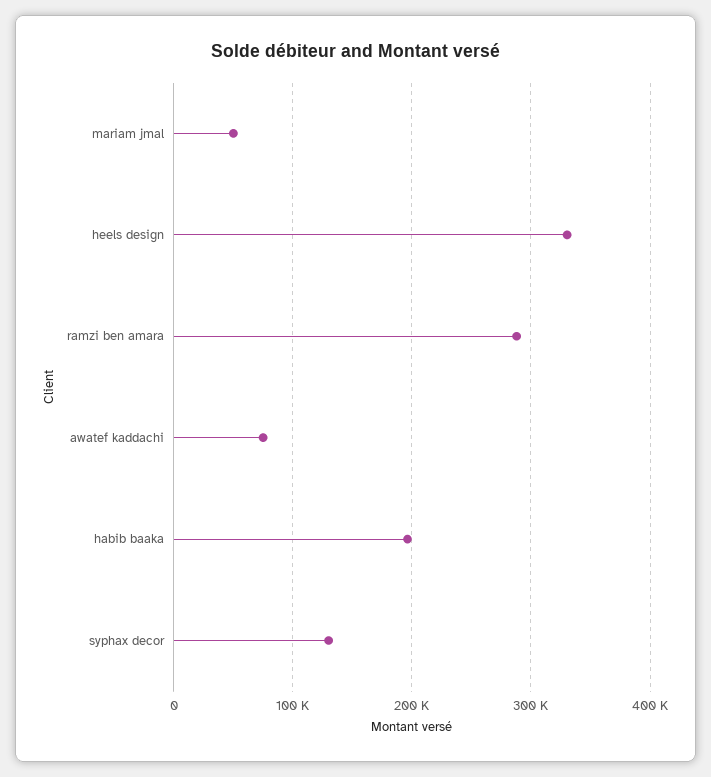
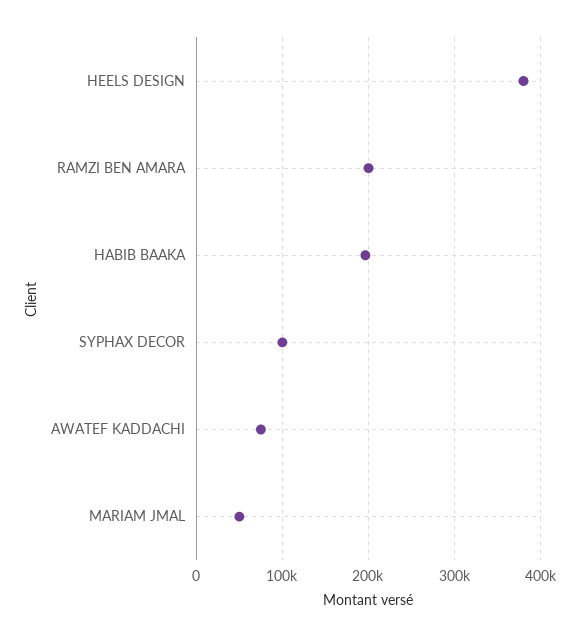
heels design: 330000 -> 380000
ramzi ben amara: 290000 -> 200000
syphax decor: 130000 -> 100000

